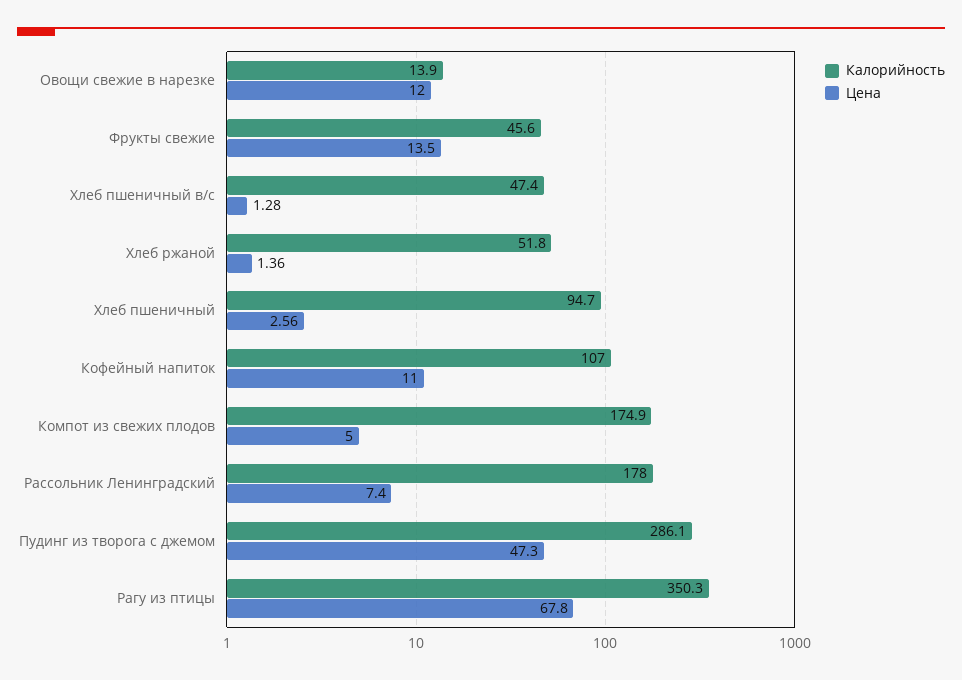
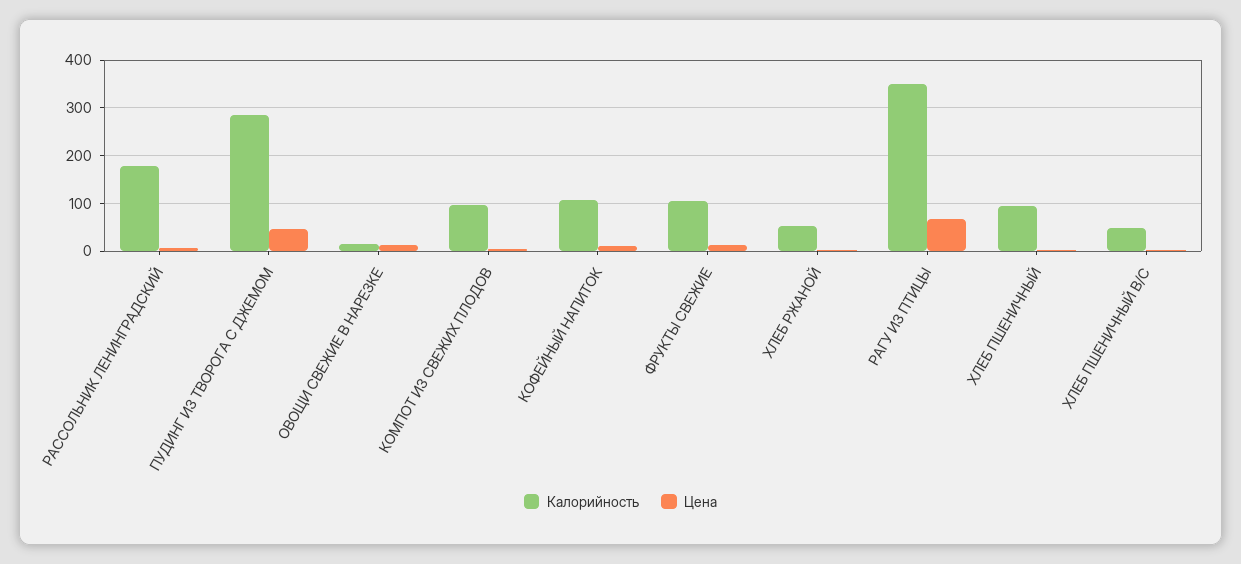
Калорийность, Фрукты свежие: 45.6 -> 100
Калорийность, Компот из свежих плодов: 174.9 -> 100

